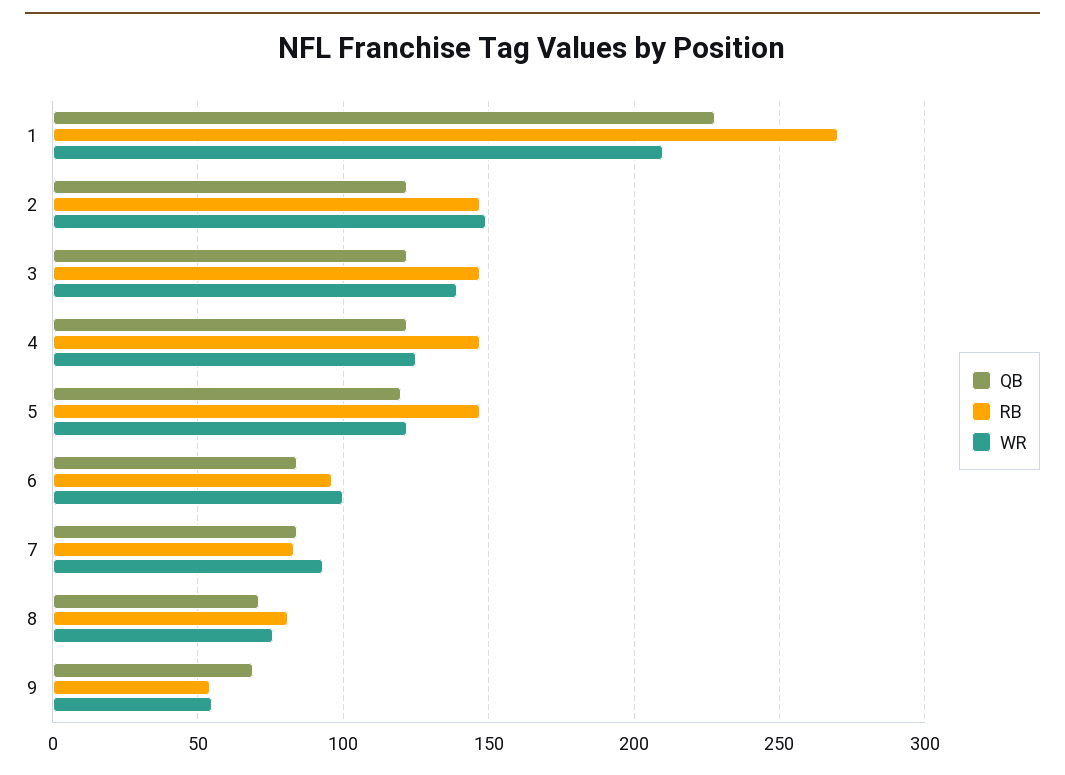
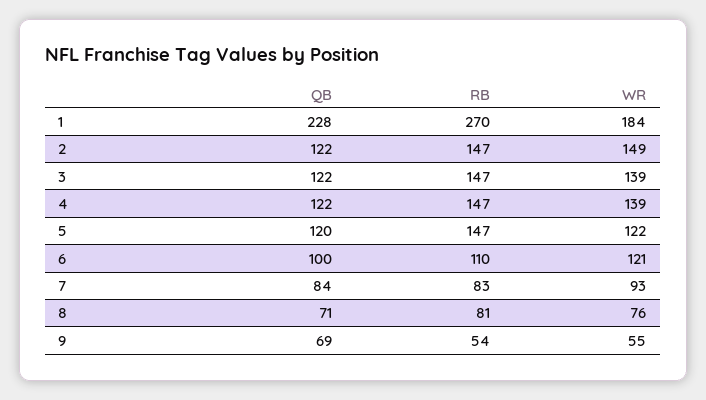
WR, 1: 210 -> 184
WR, 4: 125 -> 139
QB, 6: 85 -> 100
RB, 6: 95 -> 110
WR, 6: 100 -> 121

